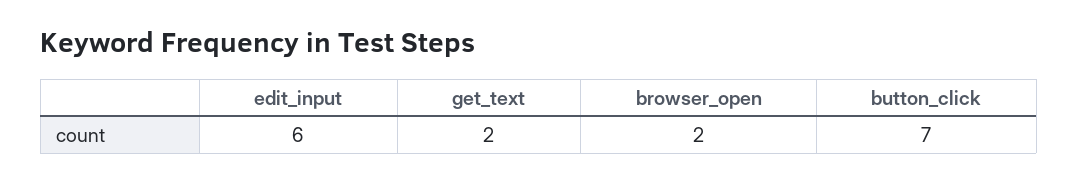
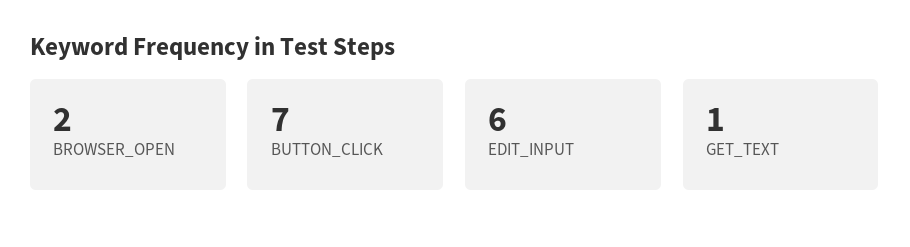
get_text: 2 -> 1

